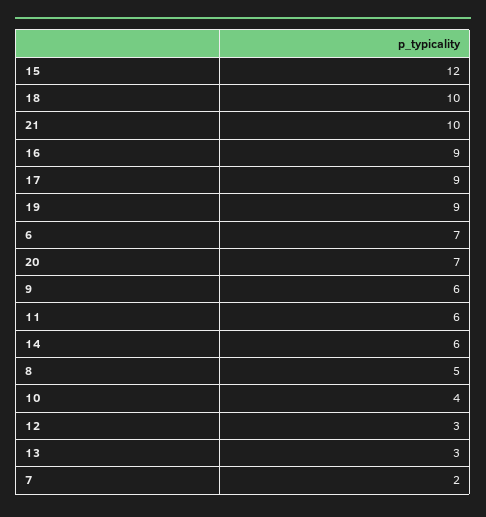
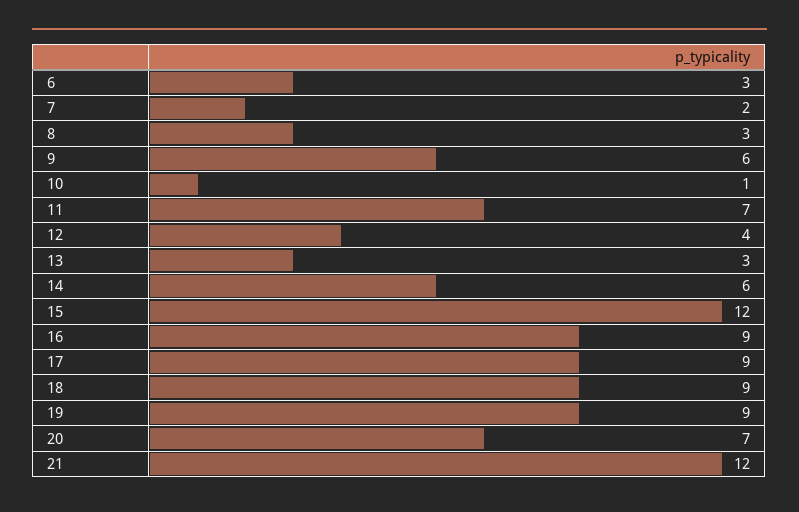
18: 10 -> 9
21: 10 -> 12
6: 7 -> 3
11: 6 -> 7
8: 5 -> 3
10: 4 -> 1
12: 3 -> 4

